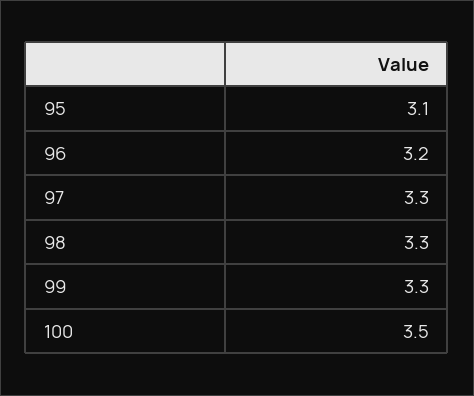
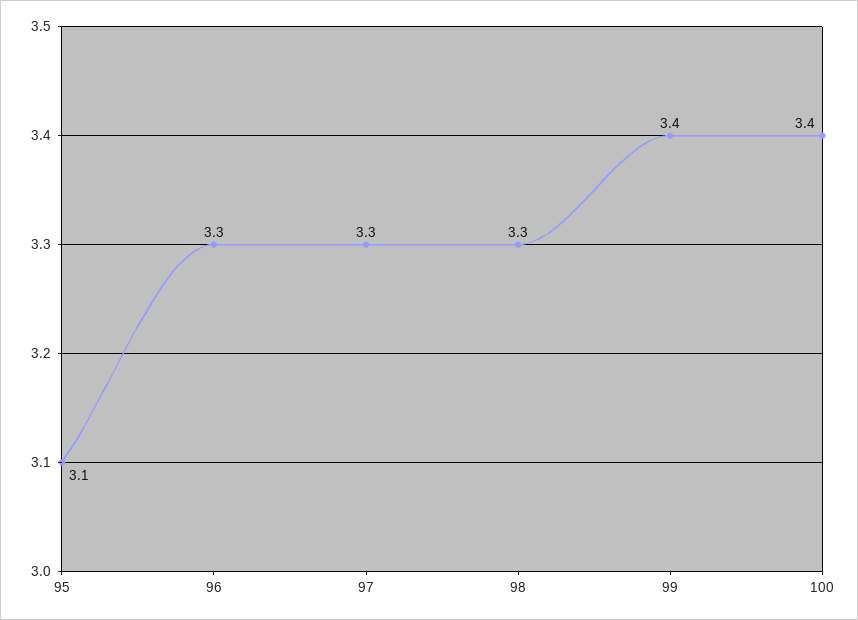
96: 3.2 -> 3.3
99: 3.3 -> 3.4
100: 3.5 -> 3.4

